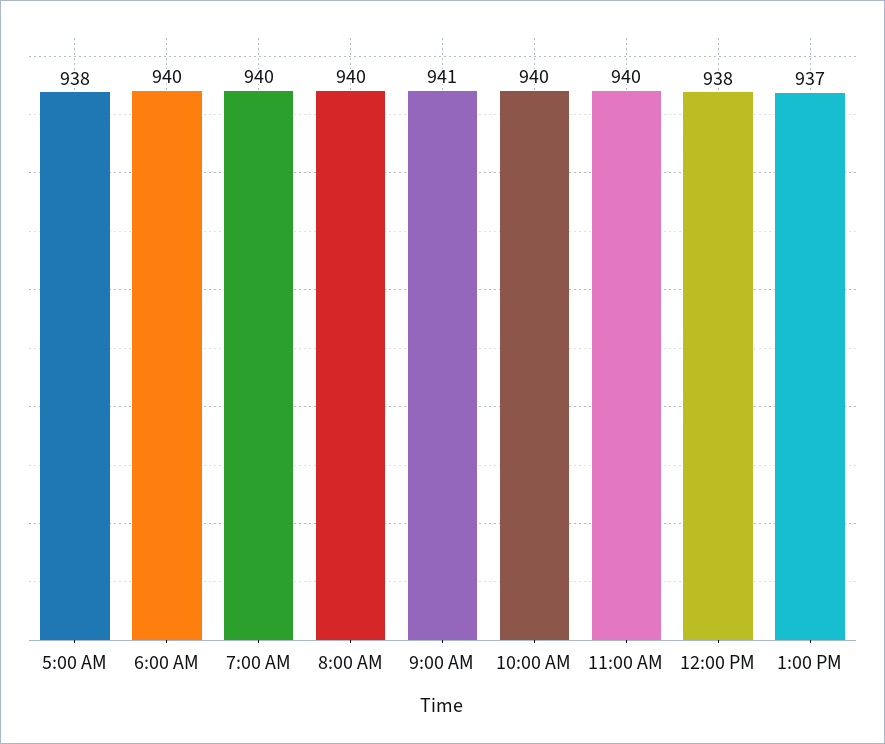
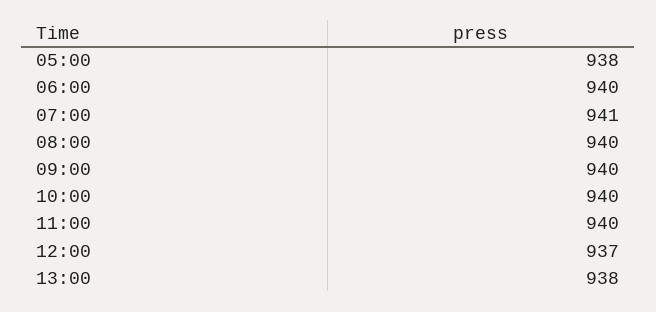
7:00 AM: 940 -> 941
9:00 AM: 941 -> 940
12:00 PM: 938 -> 937
1:00 PM: 937 -> 938

